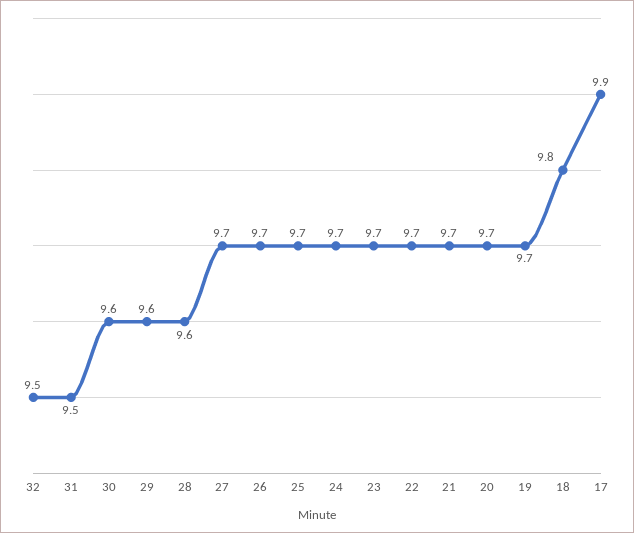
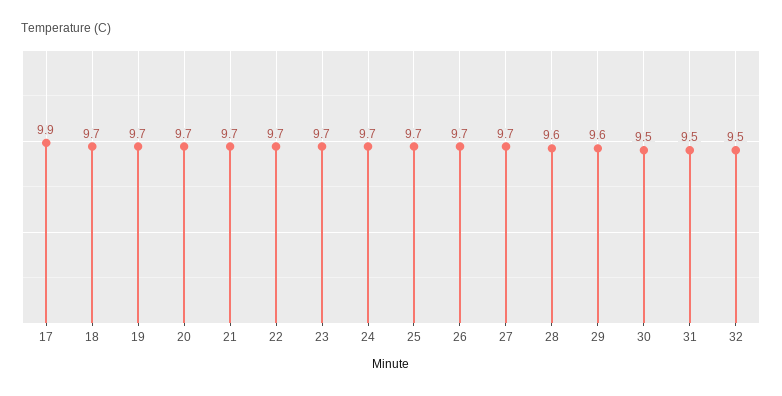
30: 9.6 -> 9.5
18: 9.8 -> 9.7

